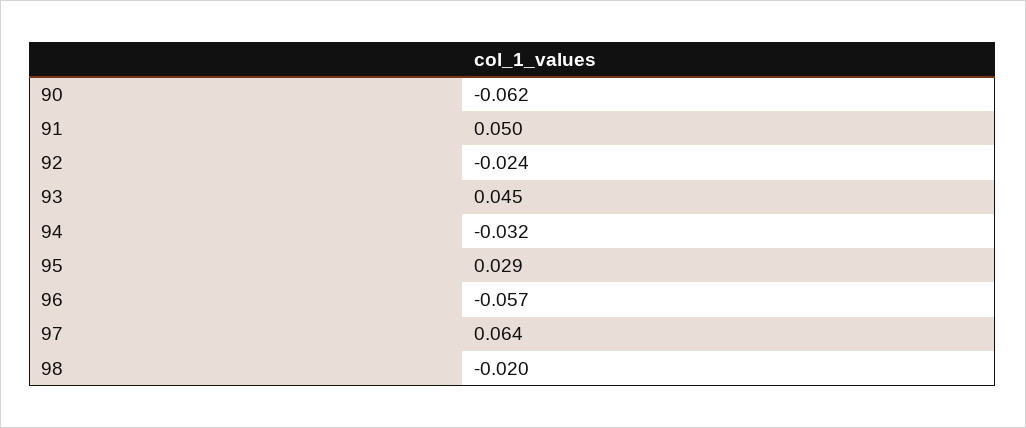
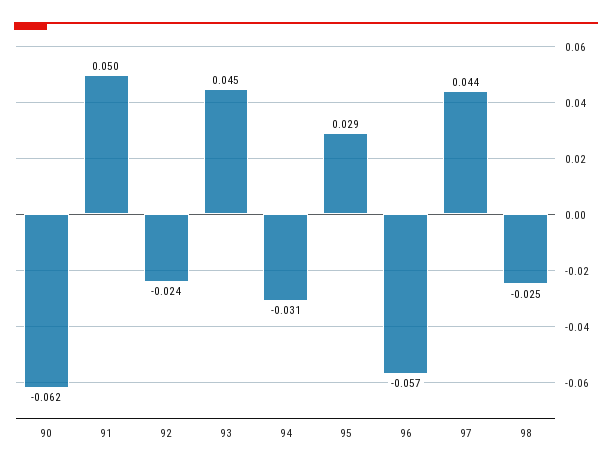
94: -0.032 -> -0.031
97: 0.064 -> 0.044
98: -0.02 -> -0.025

